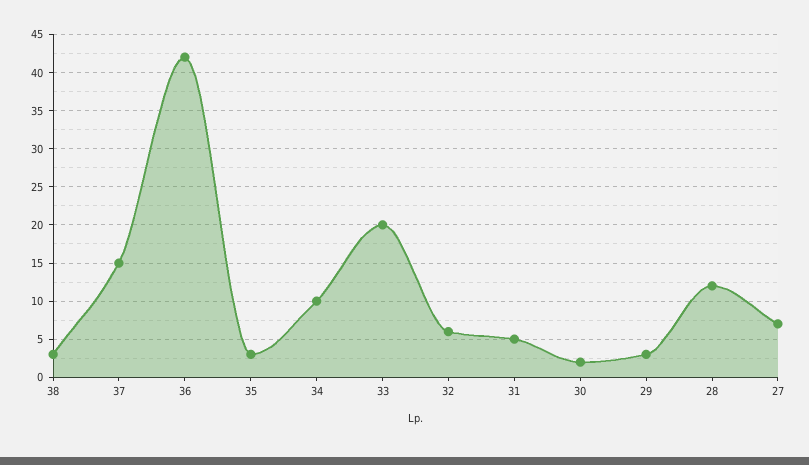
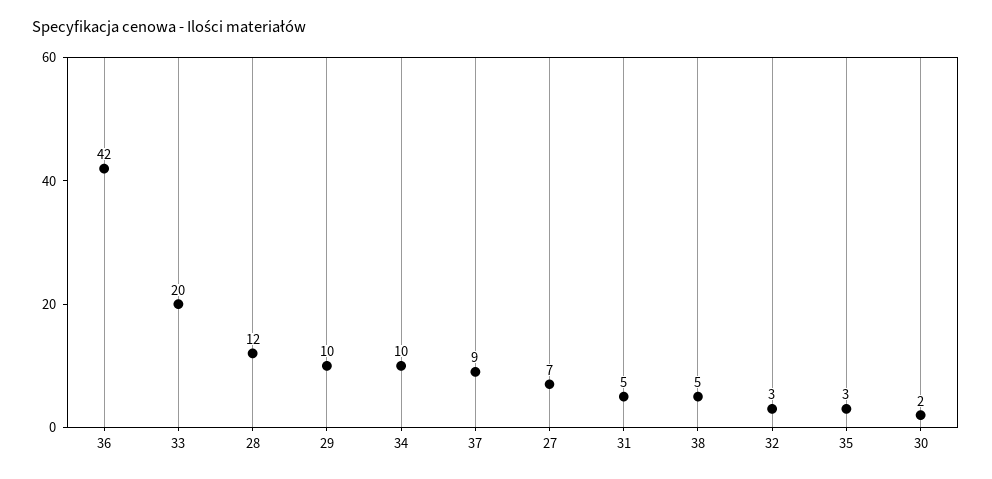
38: 3 -> 5
37: 15 -> 9
32: 6 -> 3
29: 3 -> 10

